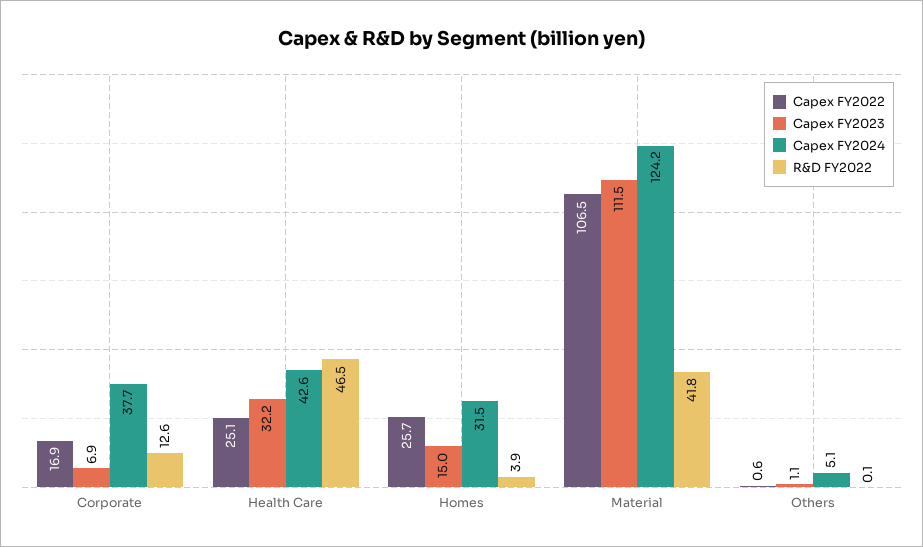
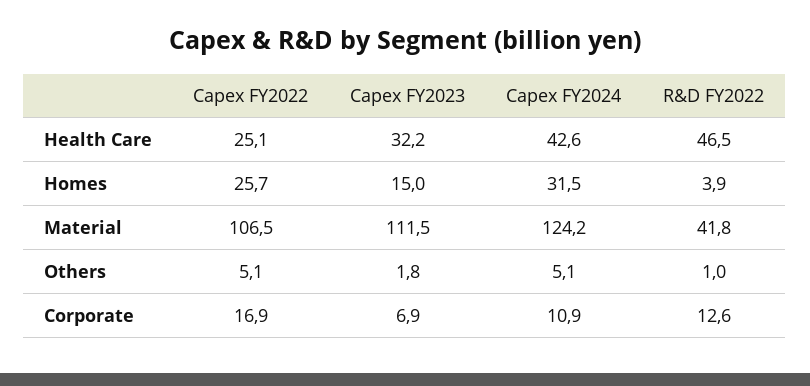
Capex FY2024, Corporate: 37.7 -> 10.9
Capex FY2022, Others: 0.6 -> 5.1
Capex FY2023, Others: 1.1 -> 1.8
R&D FY2022, Others: 0.1 -> 1

